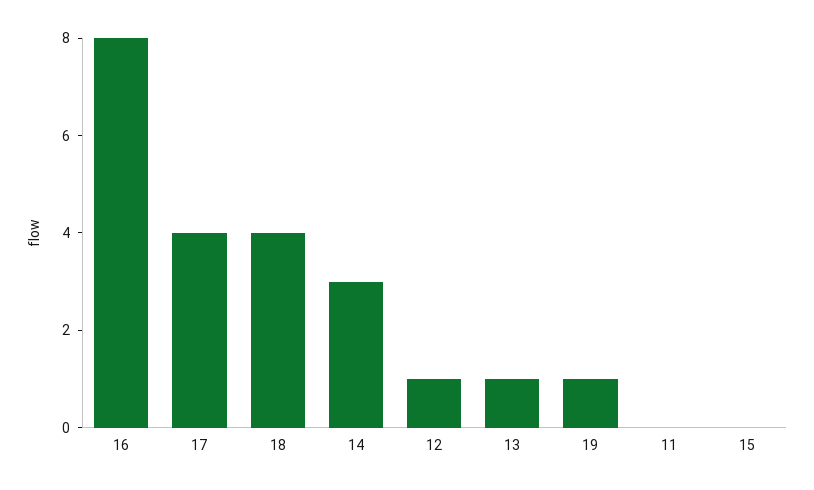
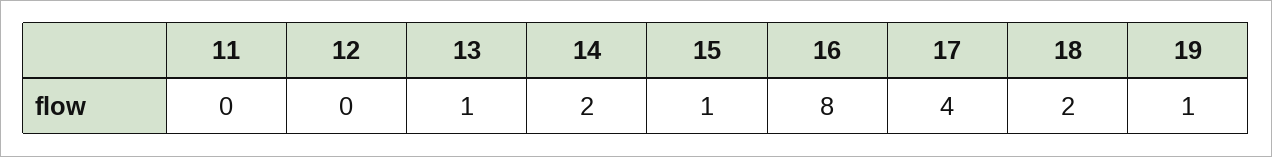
18: 4 -> 2
14: 3 -> 2
12: 1 -> 0
15: 0 -> 1

